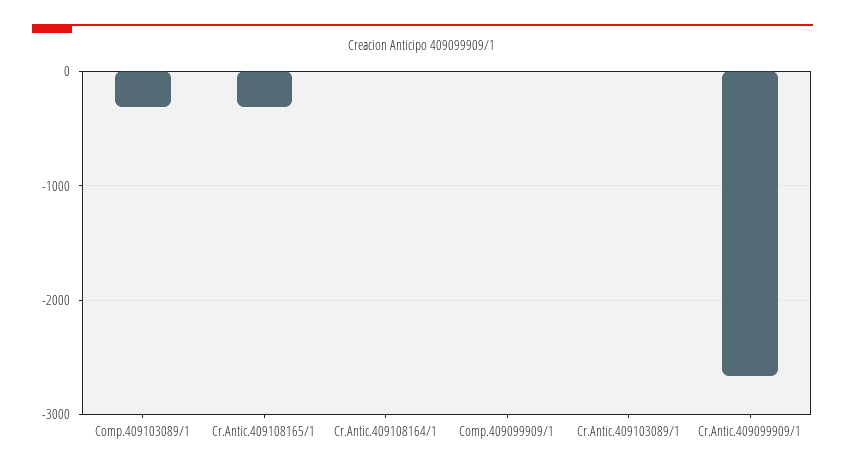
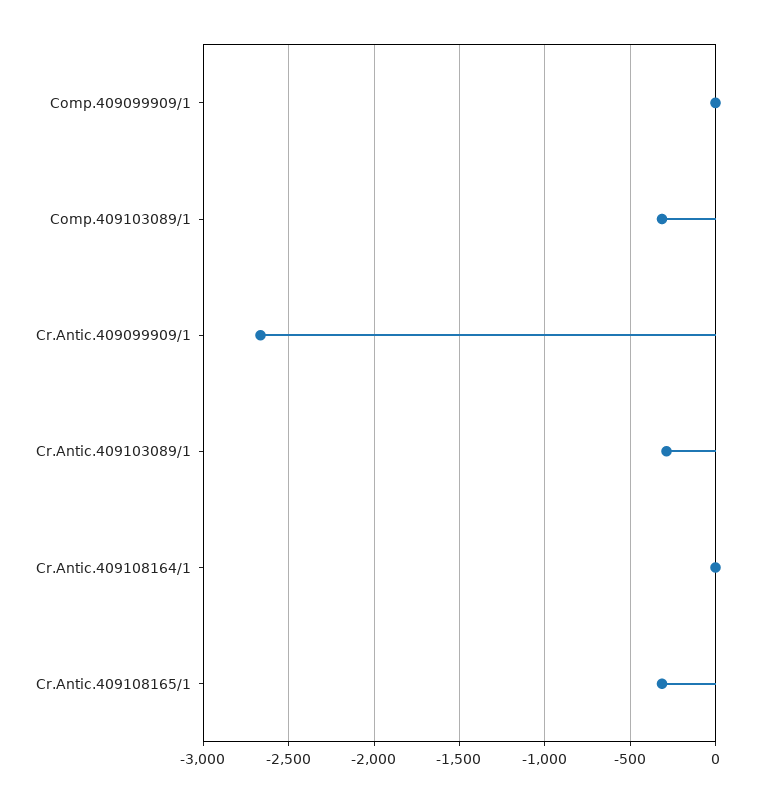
Cr.Antic.409103089/1: 0 -> -300

